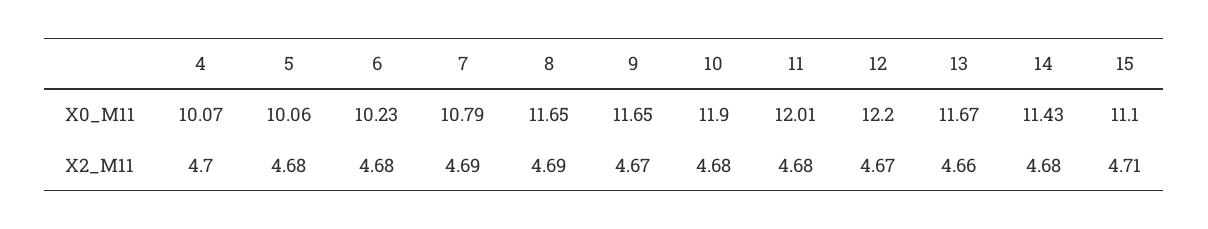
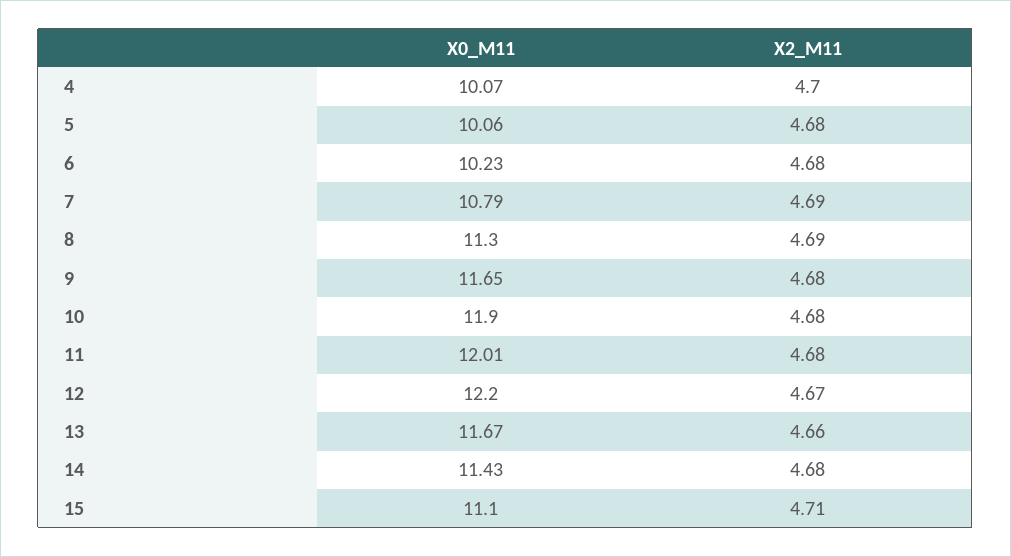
8, X0_M11: 11.65 -> 11.3
9, X2_M11: 4.67 -> 4.68

